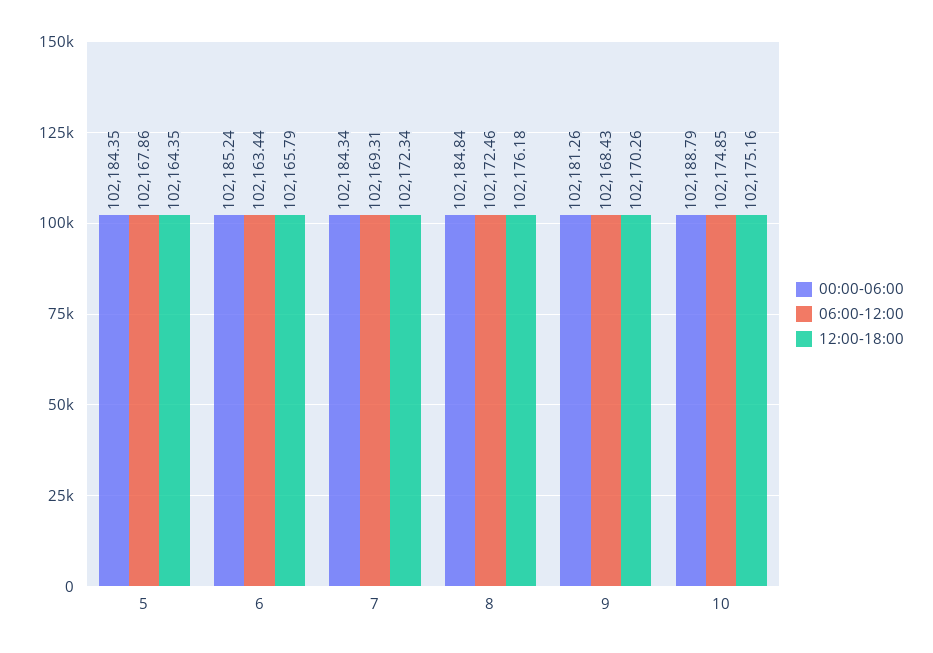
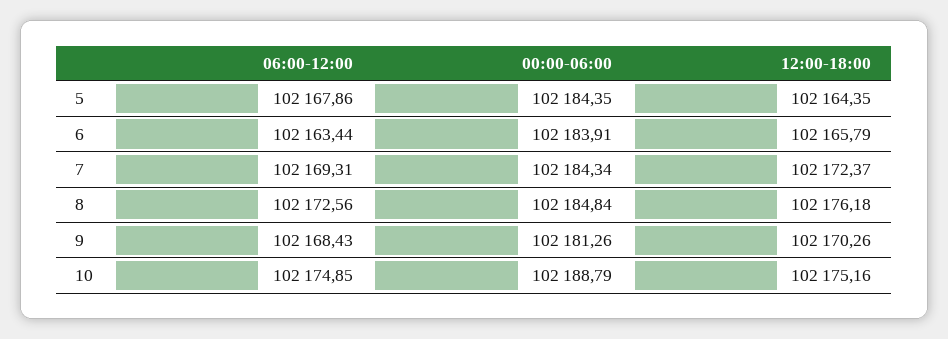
00:00-06:00, 6: 102185.24 -> 102183.91
12:00-18:00, 7: 102172.34 -> 102172.37
06:00-12:00, 8: 102172.46 -> 102172.56

